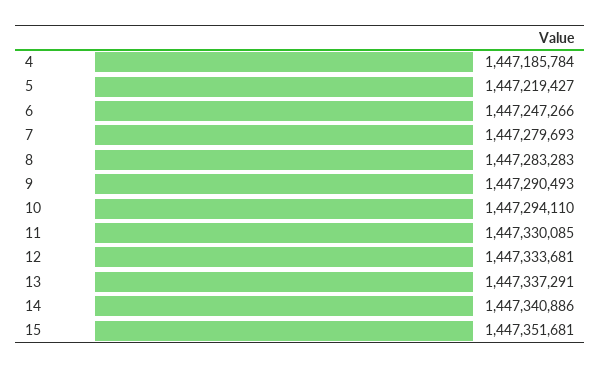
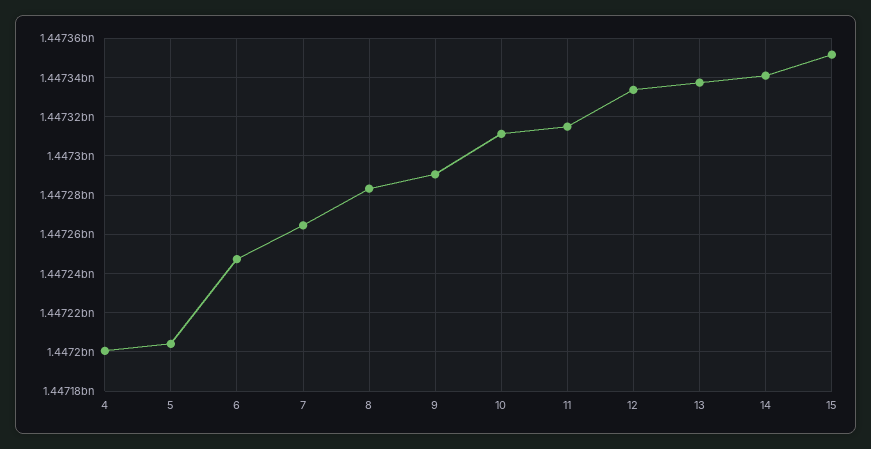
4: 1447185784 -> 1447200000
5: 1447219427 -> 1447205000
7: 1447279693 -> 1447265000
10: 1447294110 -> 1447310000
11: 1447330085 -> 1447315000

